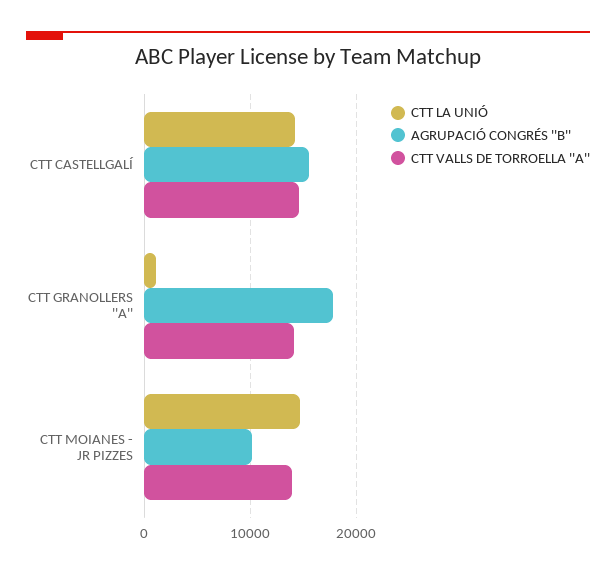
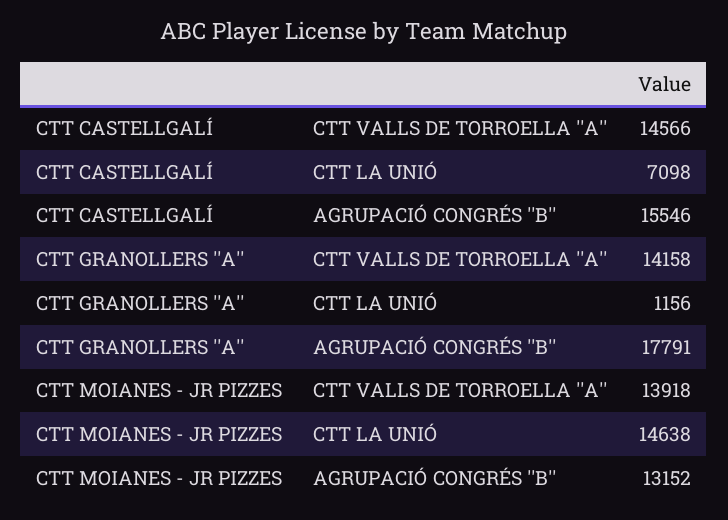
CTT LA UNIÓ, CTT CASTELLGALÍ: 14000 -> 7098
AGRUPACIÓ CONGRÉS ''B'', CTT MOIANES - JR PIZZES: 10000 -> 13152

